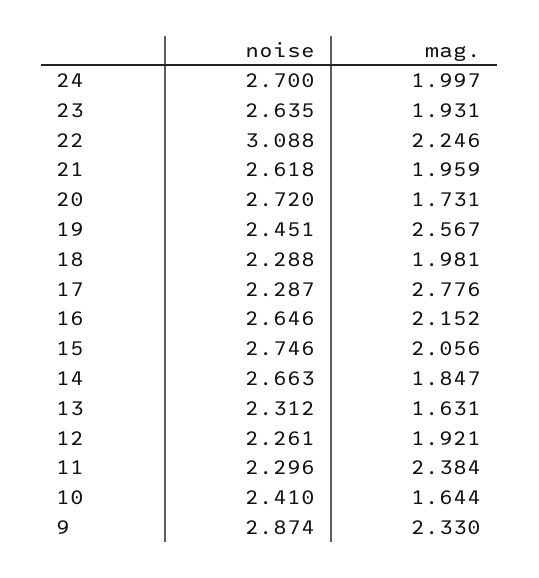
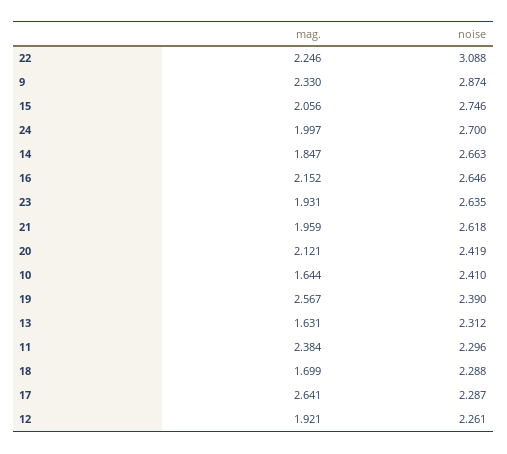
noise, 20: 2.72 -> 2.419
mag., 20: 1.731 -> 2.121
noise, 19: 2.451 -> 2.39
mag., 18: 1.981 -> 1.699
mag., 17: 2.776 -> 2.641

